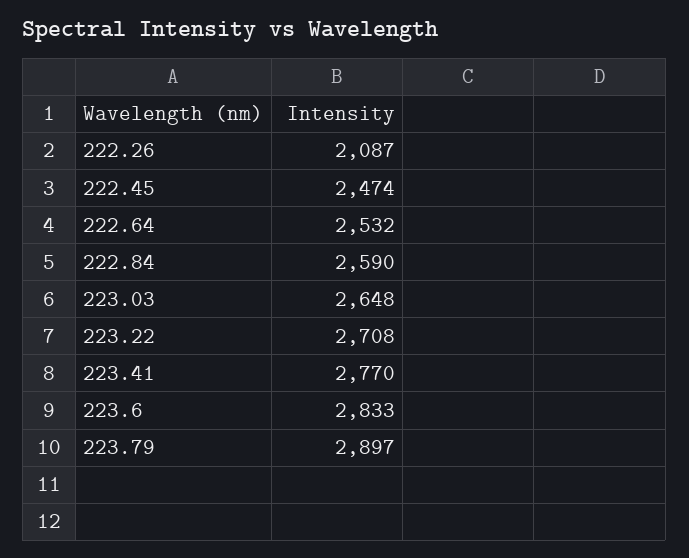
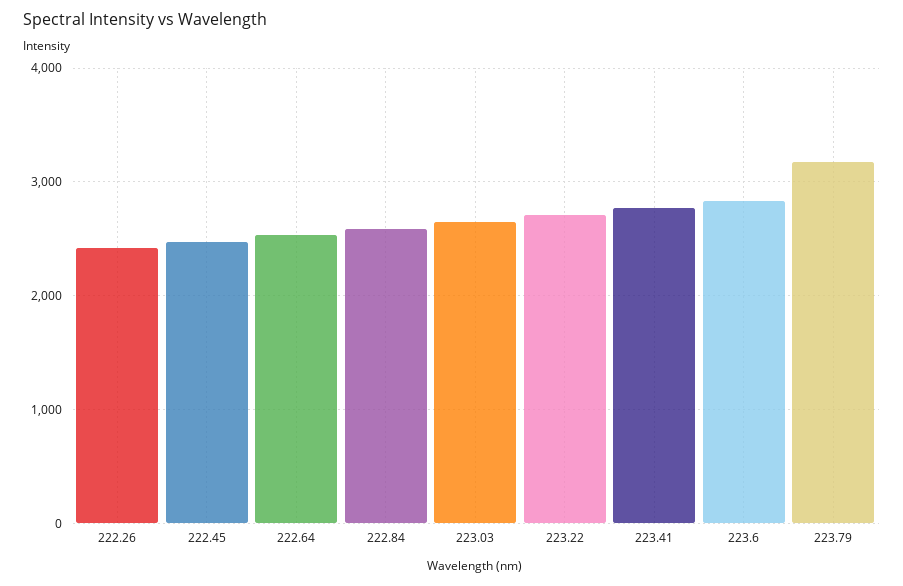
222.26: 2087 -> 2400
223.79: 2897 -> 3200

